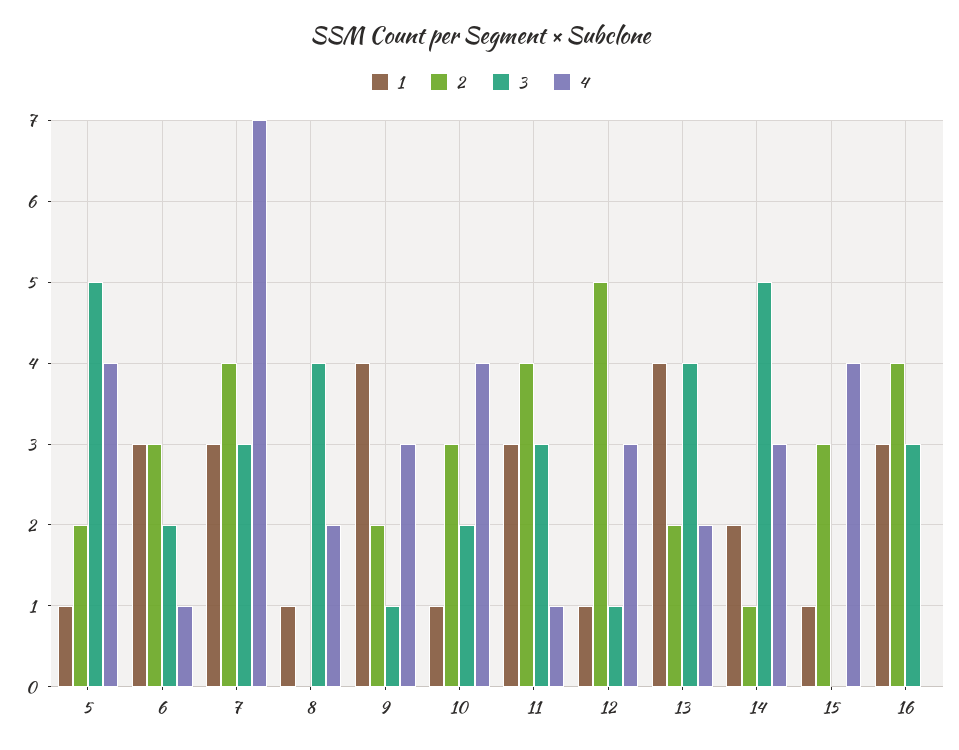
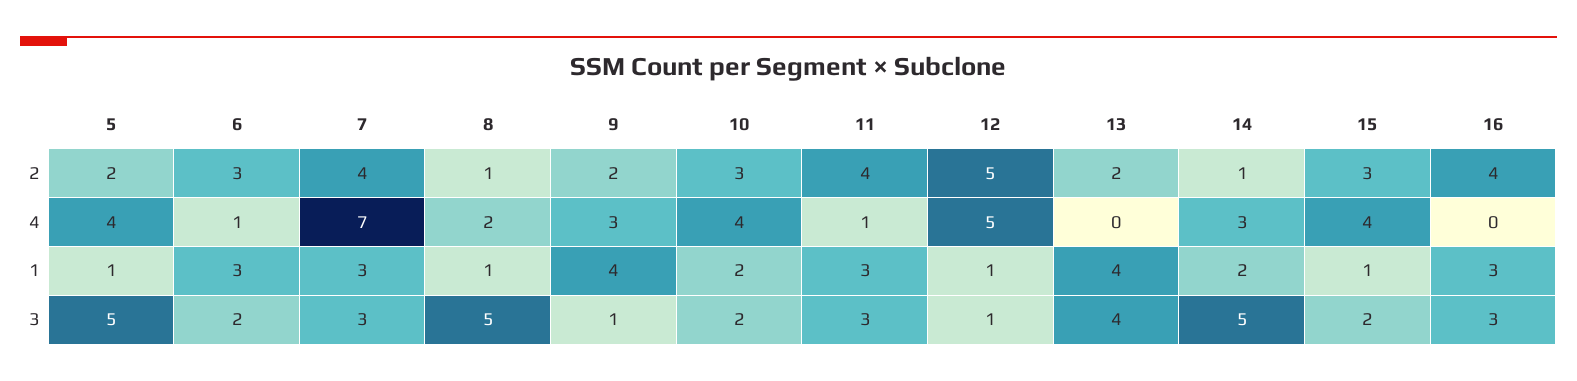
2, 8: 0 -> 1
3, 8: 4 -> 5
1, 10: 1 -> 2
4, 12: 3 -> 5
4, 13: 2 -> 0
3, 15: 0 -> 2

